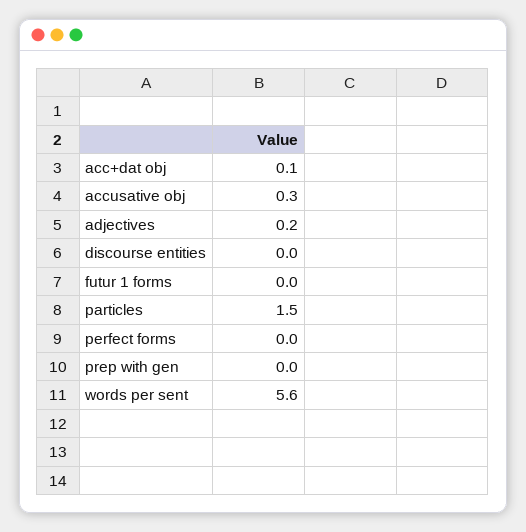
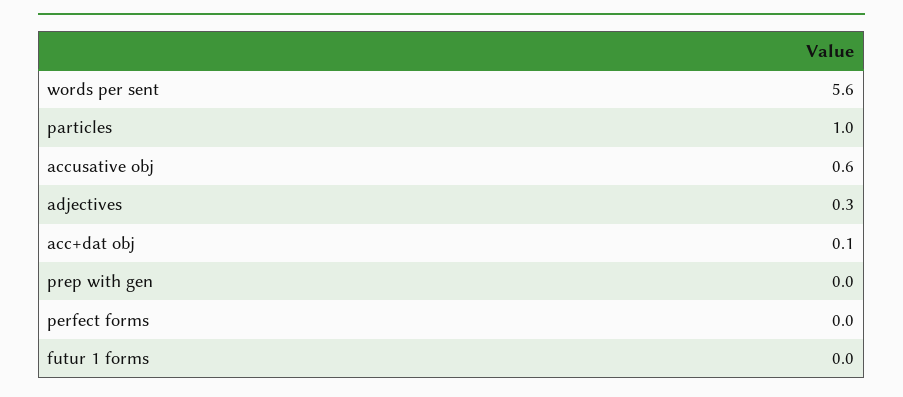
accusative obj: 0.3 -> 0.6
adjectives: 0.2 -> 0.3
discourse entities: 0 -> none
particles: 1.5 -> 1

